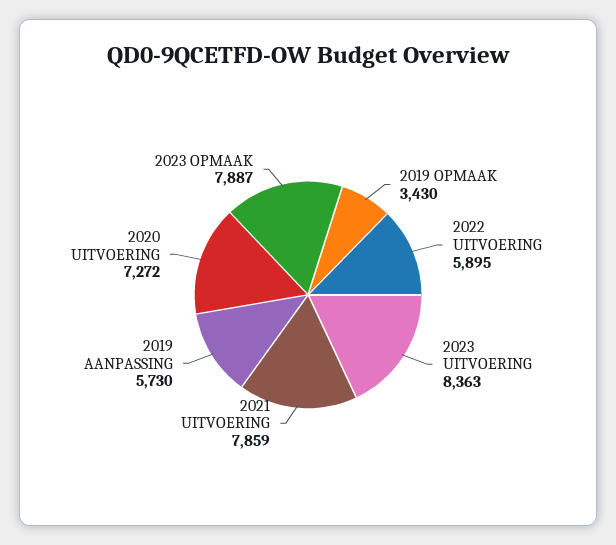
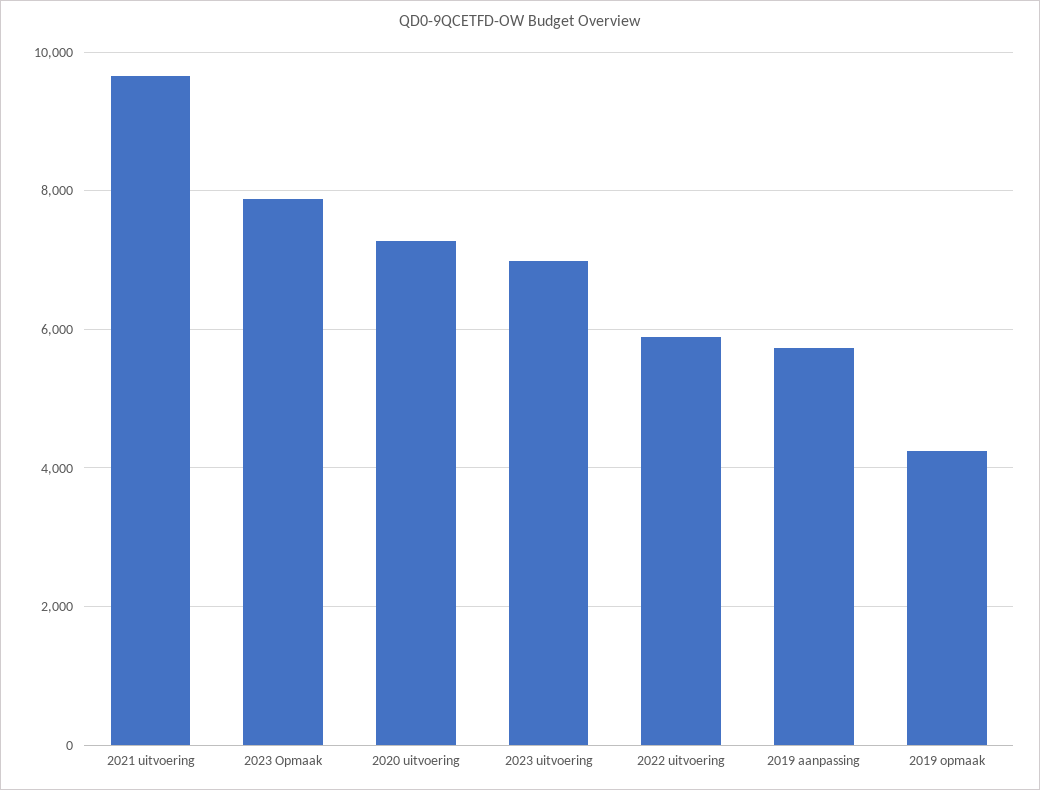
2019 OPMAAK: 3430 -> 4200
2023 UITVOERING: 8363 -> 7000
2021 UITVOERING: 7859 -> 9600

